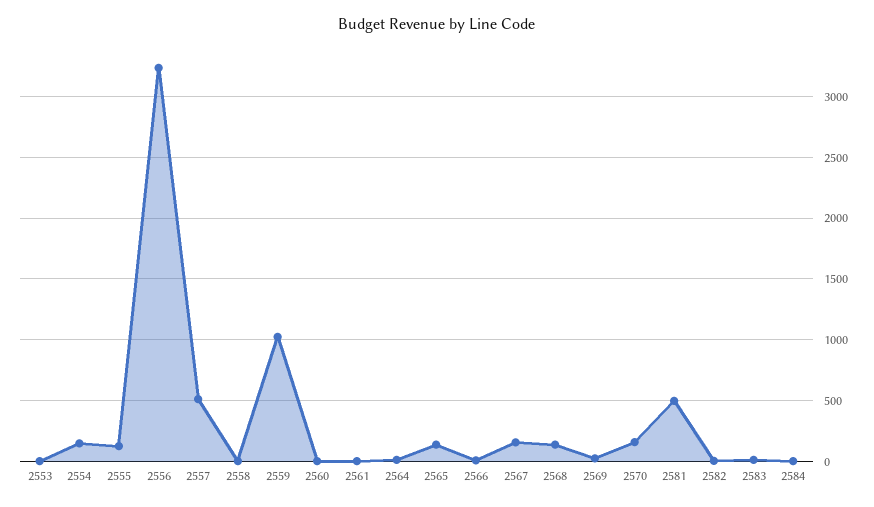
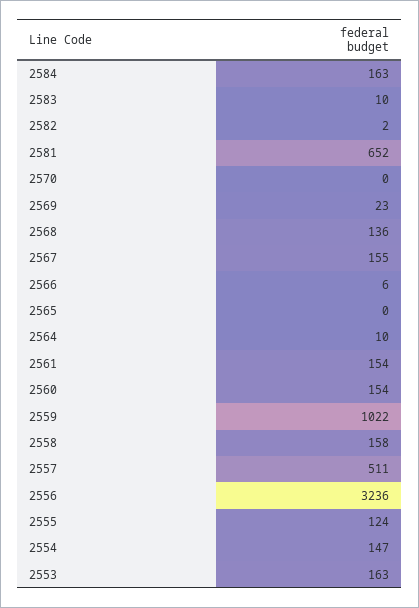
2553: 0 -> 163
2558: 0 -> 158
2560: 0 -> 154
2561: 0 -> 154
2565: 150 -> 0
2570: 150 -> 0
2581: 500 -> 652
2584: 0 -> 163

